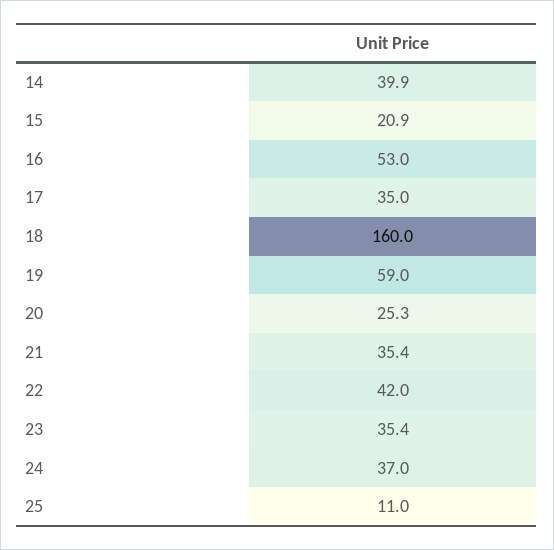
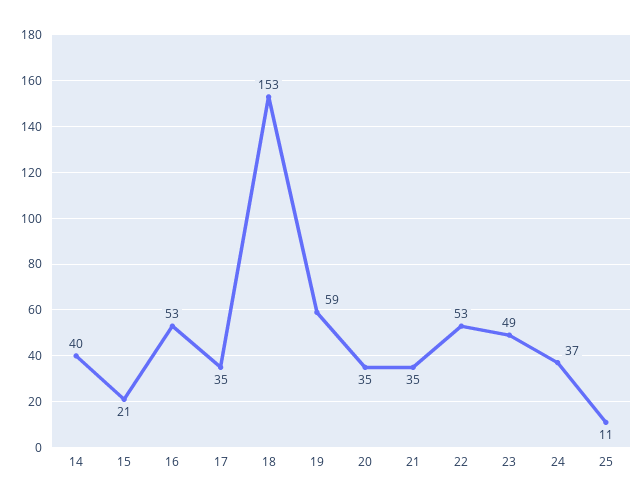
18: 160 -> 153
20: 25.3 -> 35
22: 42 -> 53
23: 35.4 -> 49

